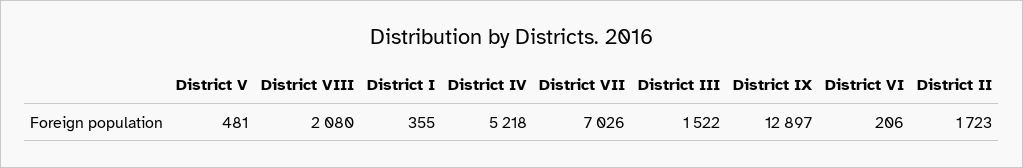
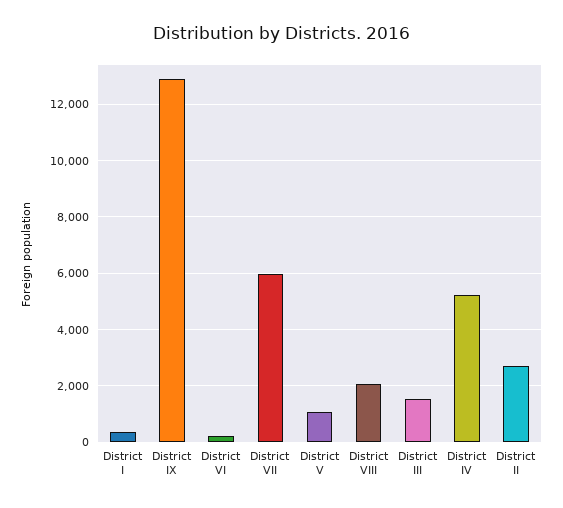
District V: 481 -> 1000
District VII: 7026 -> 6000
District II: 1723 -> 2750

